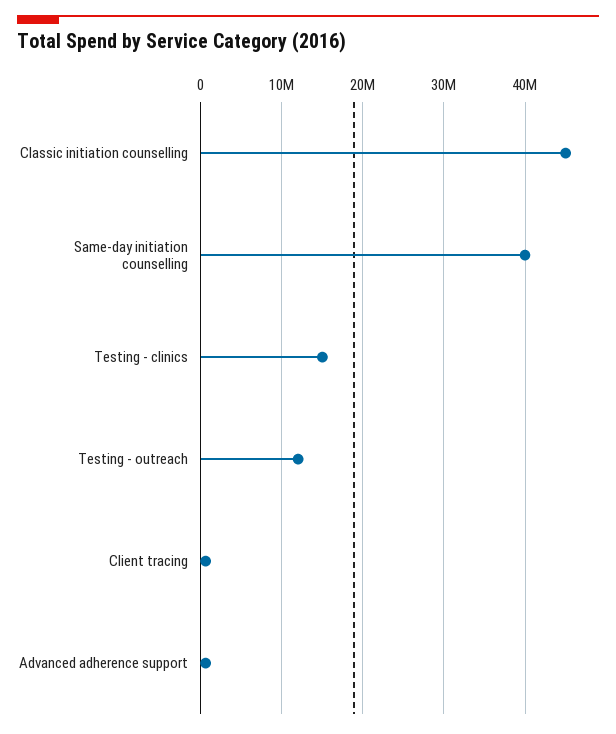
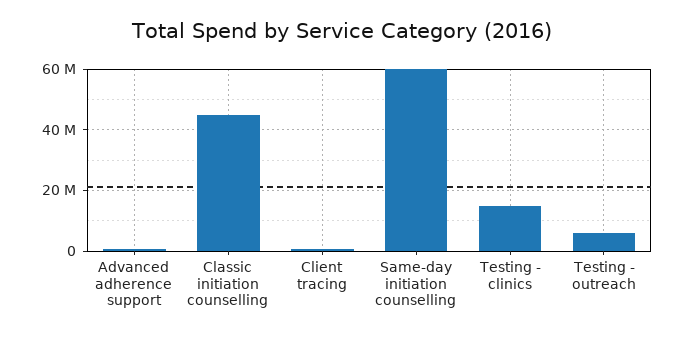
Same-day initiation counselling: 40000000 -> 60000000
Testing - outreach: 12000000 -> 6000000

